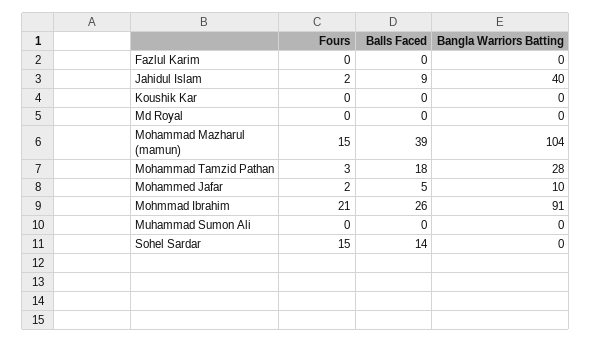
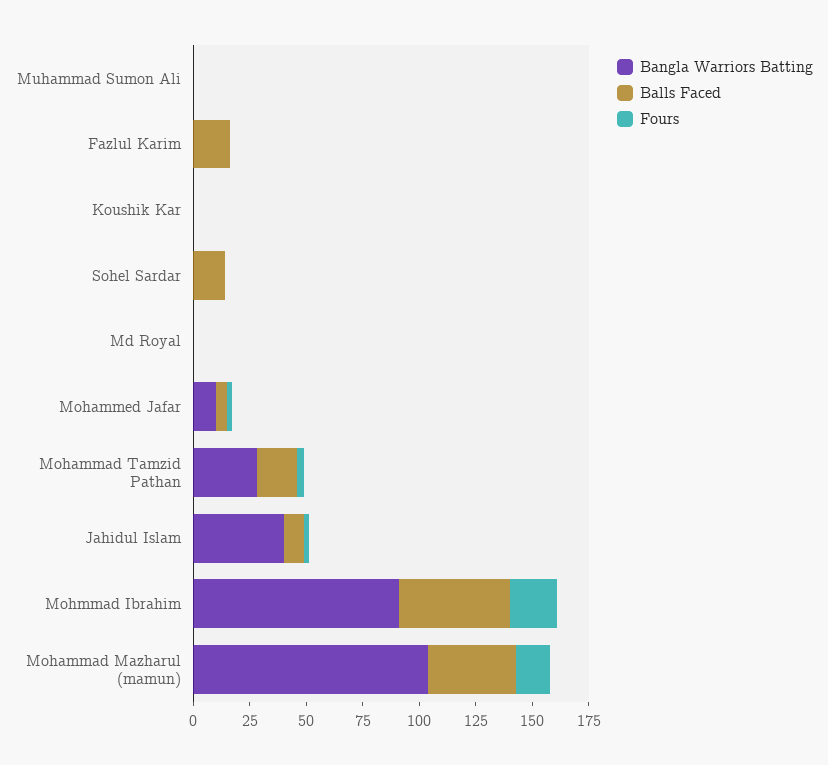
Balls Faced, Fazlul Karim: 0 -> 15
Balls Faced, Mohmmad Ibrahim: 26 -> 50
Fours, Sohel Sardar: 15 -> 0

